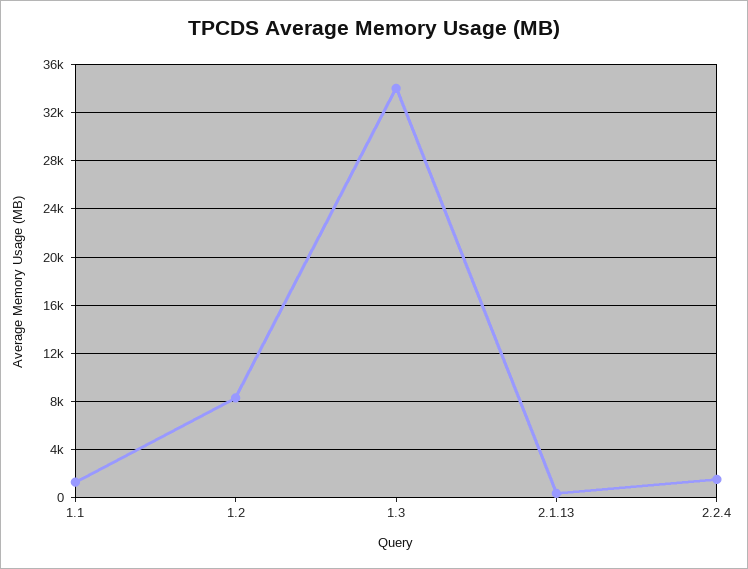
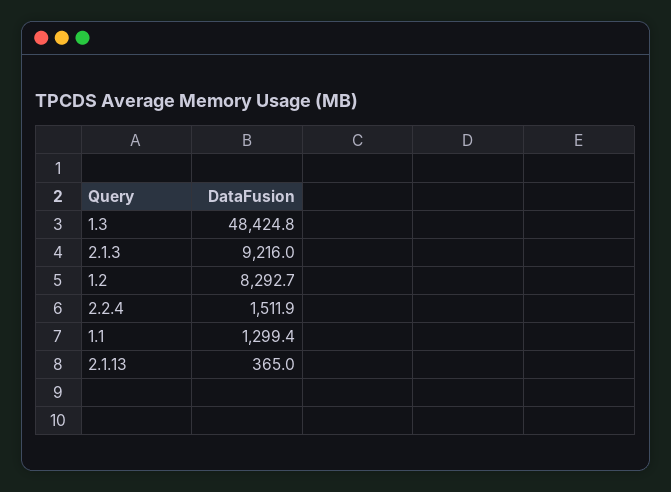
1.3: 34000 -> 48424.8
2.1.3: none -> 9216

